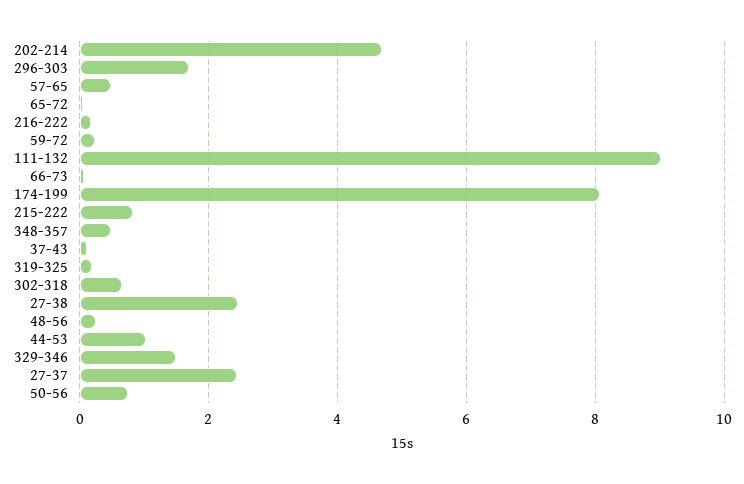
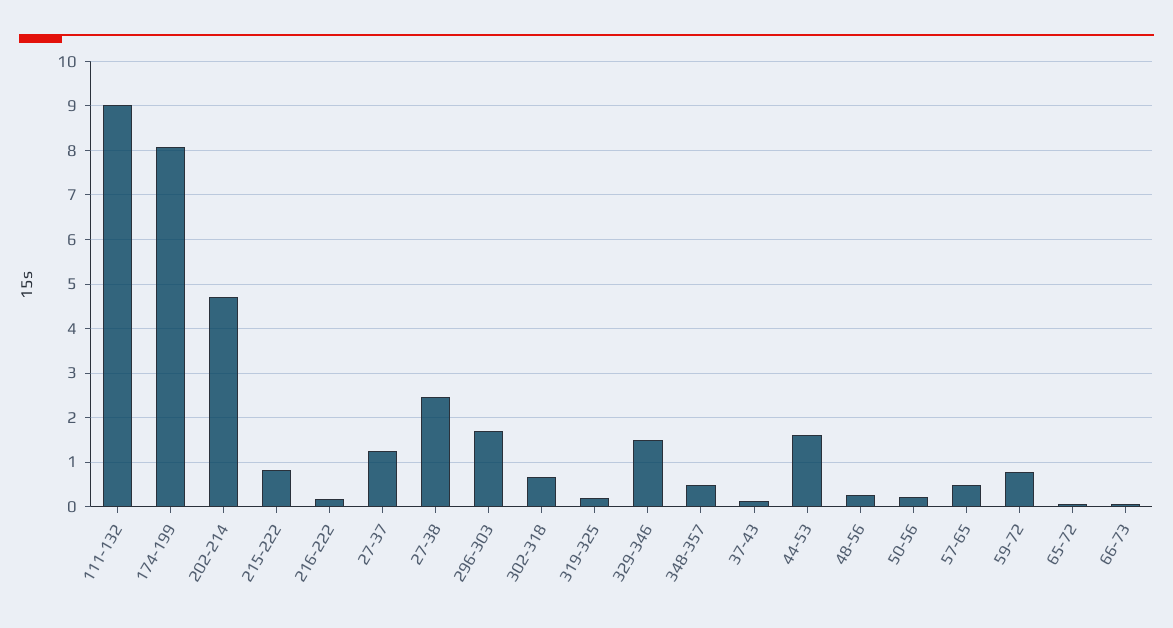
59-72: 0.2 -> 0.8
44-53: 1 -> 1.6
27-37: 2.4 -> 1.2
50-56: 0.8 -> 0.2

